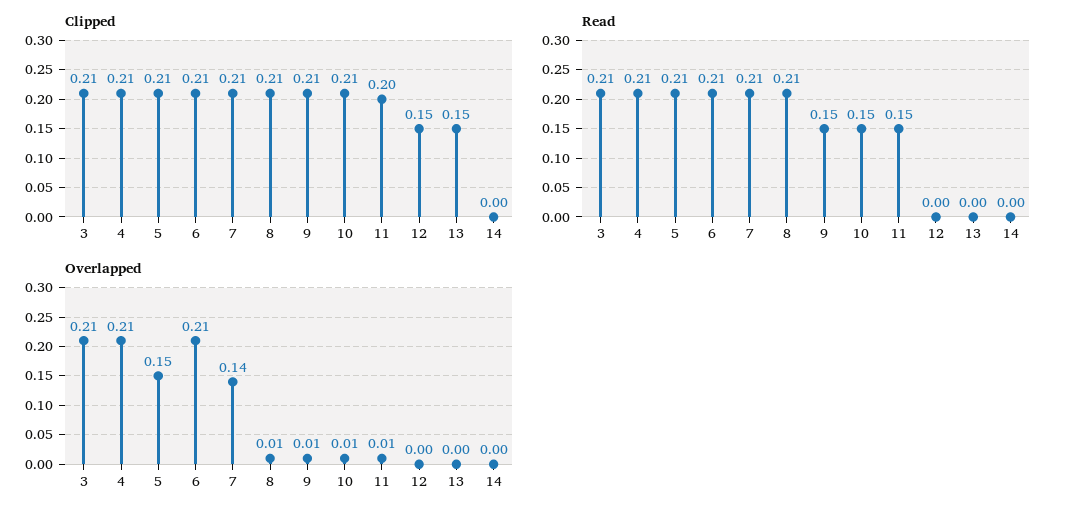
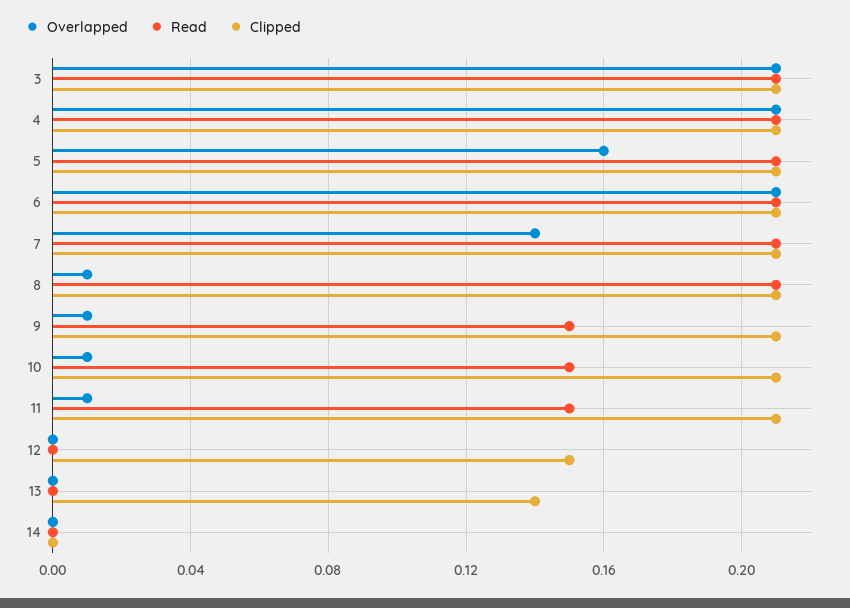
Clipped, 11: 0.2 -> 0.21
Clipped, 13: 0.15 -> 0.14
Overlapped, 5: 0.15 -> 0.16

